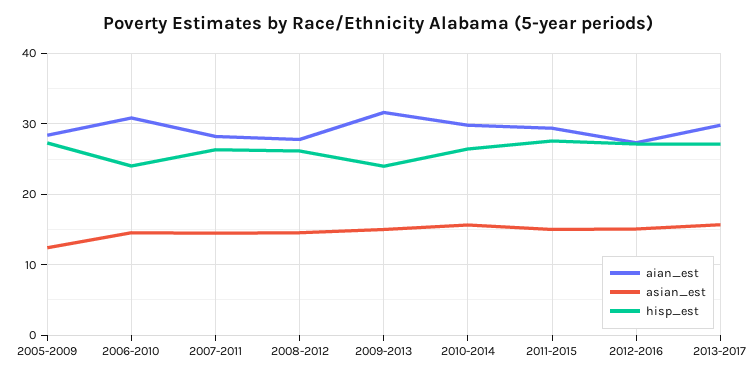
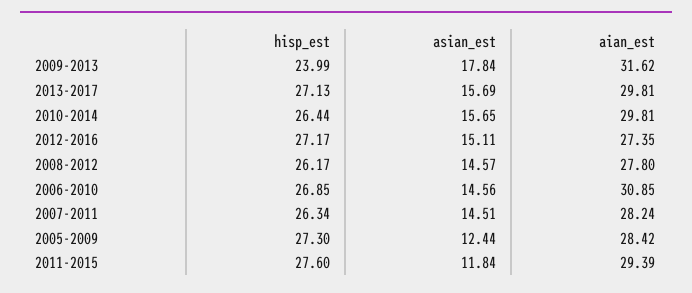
hisp_est, 2006-2010: 24 -> 26.85
asian_est, 2009-2013: 15 -> 17.84
asian_est, 2011-2015: 15 -> 11.84

